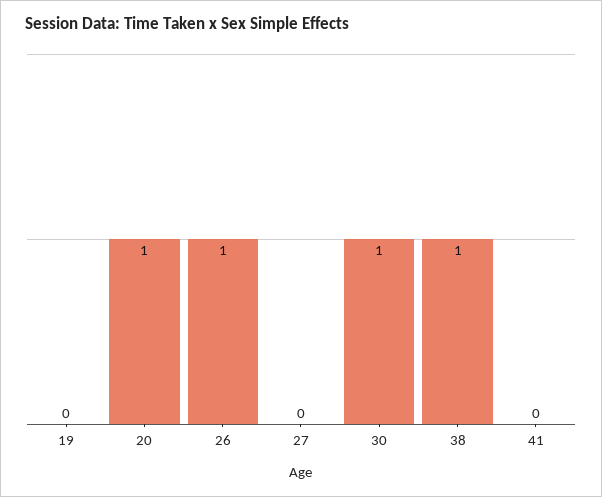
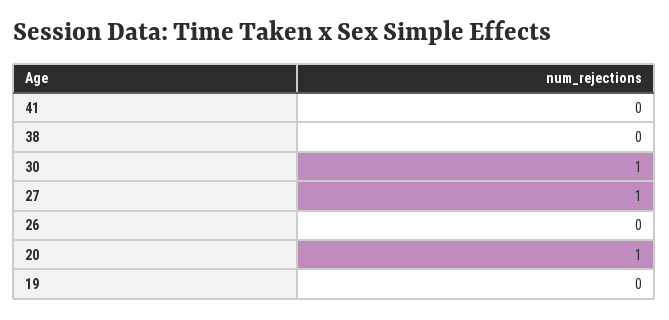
26: 1 -> 0
27: 0 -> 1
38: 1 -> 0

